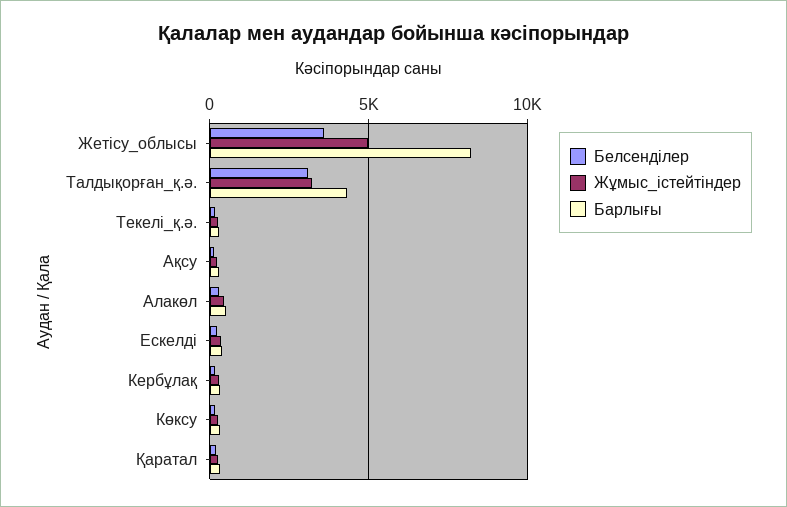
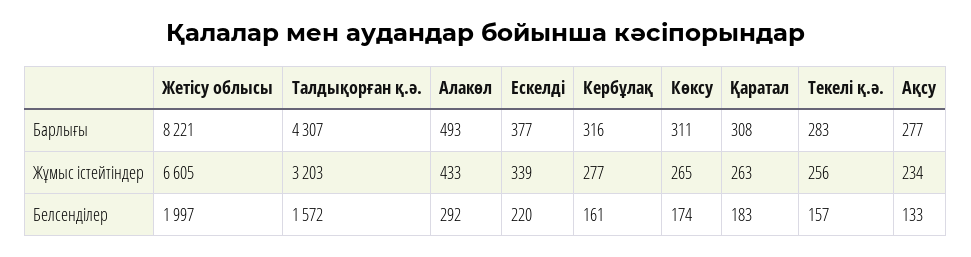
Белсенділер, Жетісу_облысы: 3500 -> 1997
Жұмыс_істейтіндер, Жетісу_облысы: 5000 -> 6605
Белсенділер, Талдықорған_қ.ә.: 3000 -> 1572

